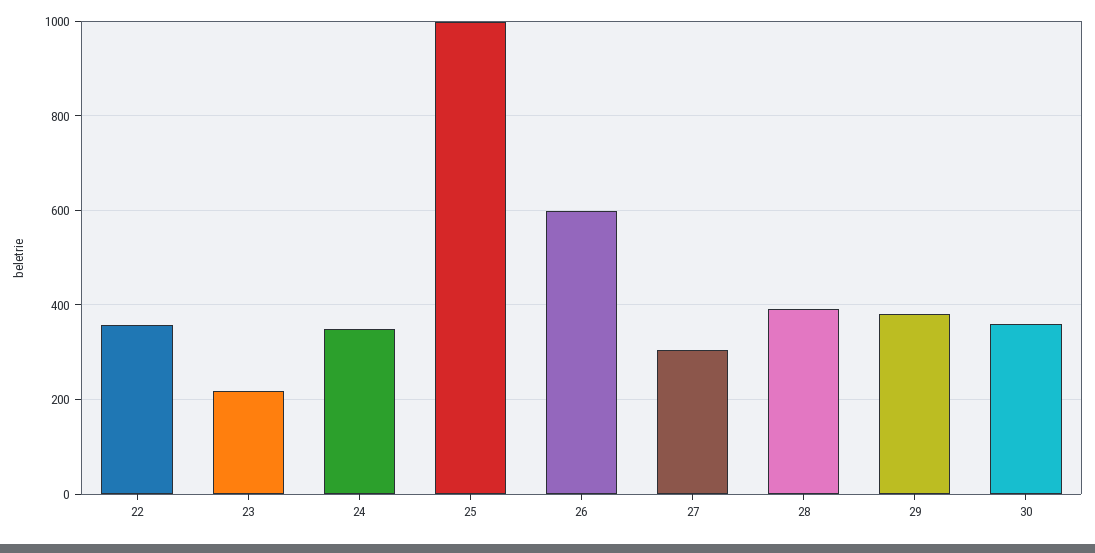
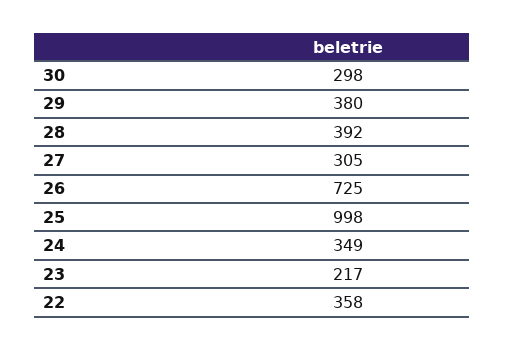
26: 600 -> 725
30: 360 -> 298

